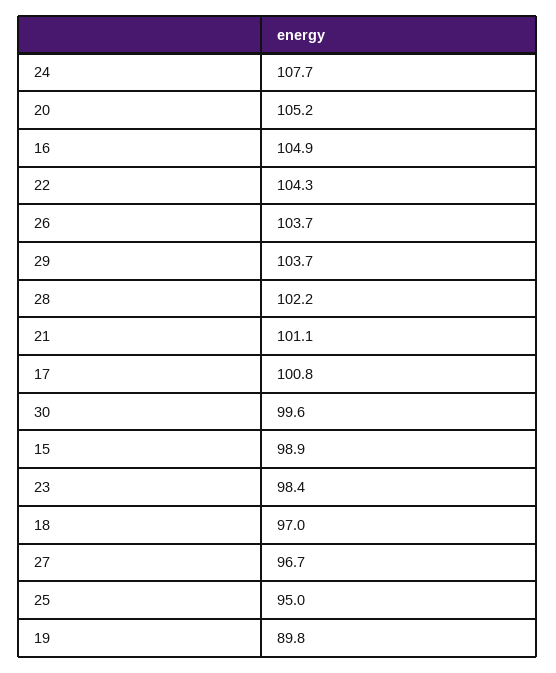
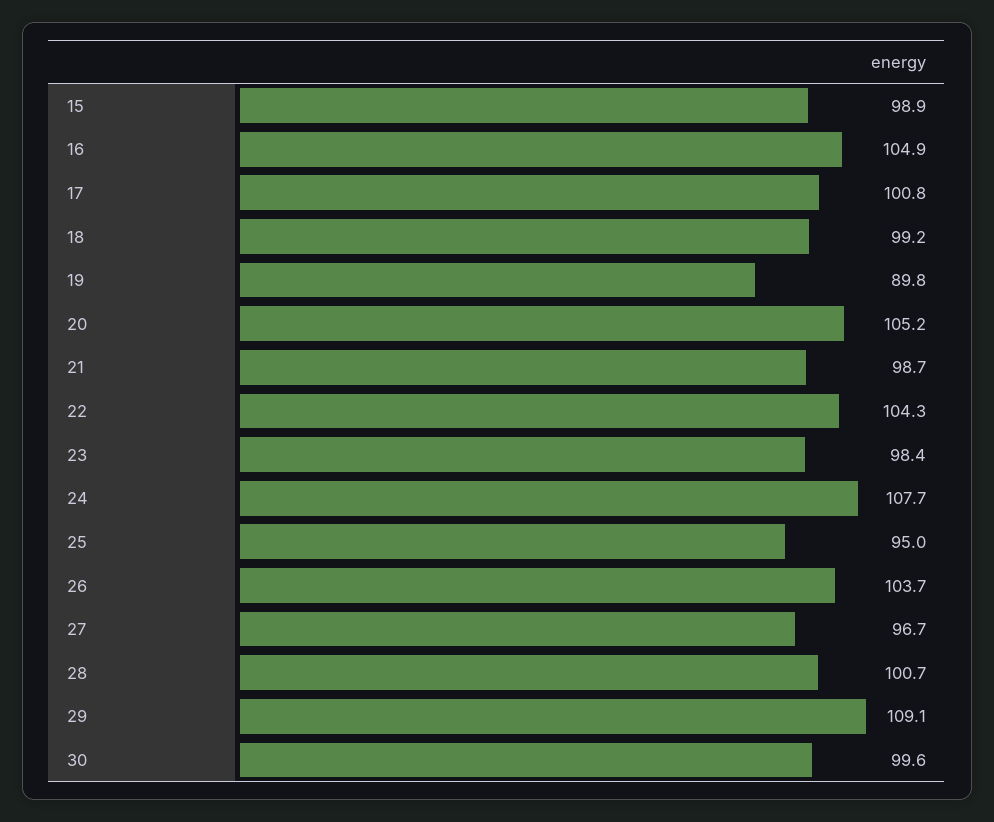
29: 103.7 -> 109.1
28: 102.2 -> 100.7
21: 101.1 -> 98.7
18: 97 -> 99.2

